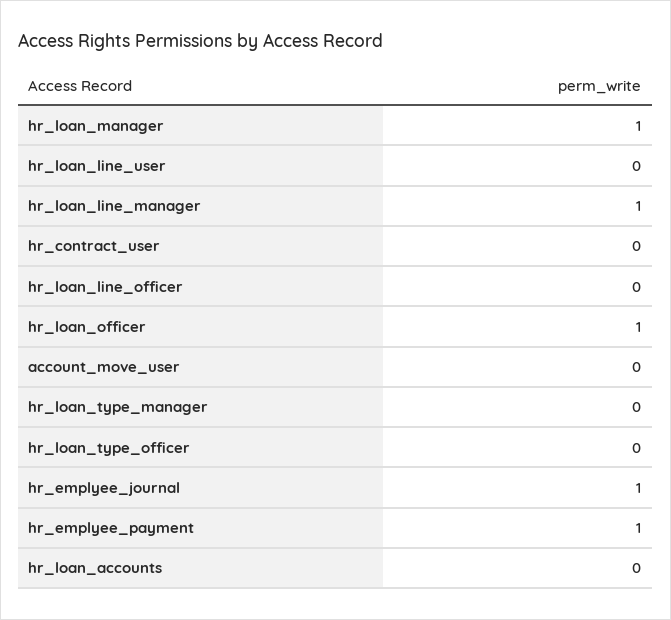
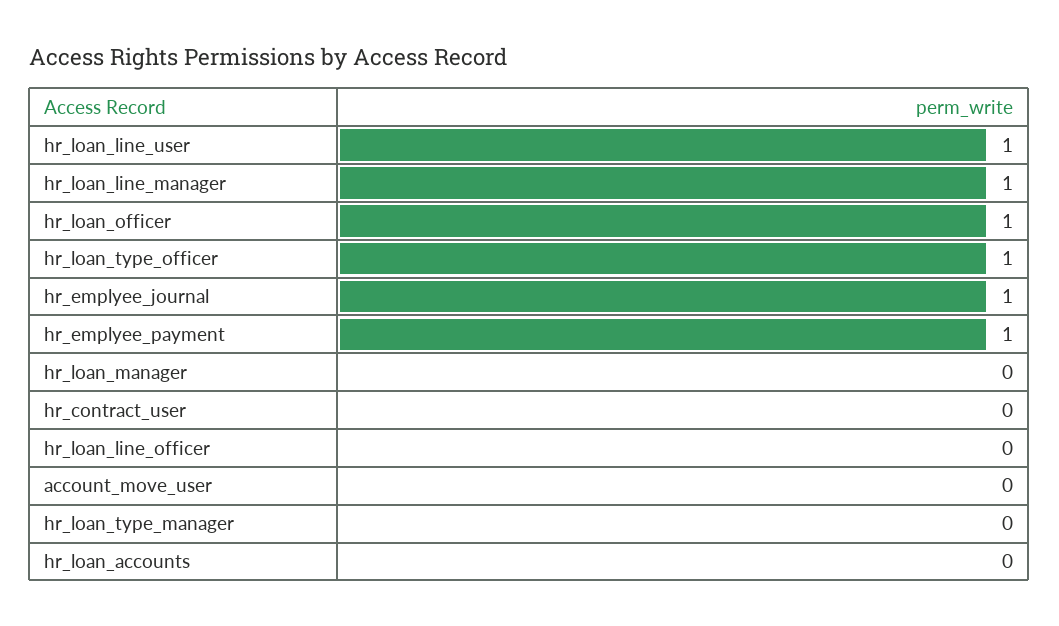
hr_loan_manager: 1 -> 0
hr_loan_line_user: 0 -> 1
hr_loan_type_officer: 0 -> 1

